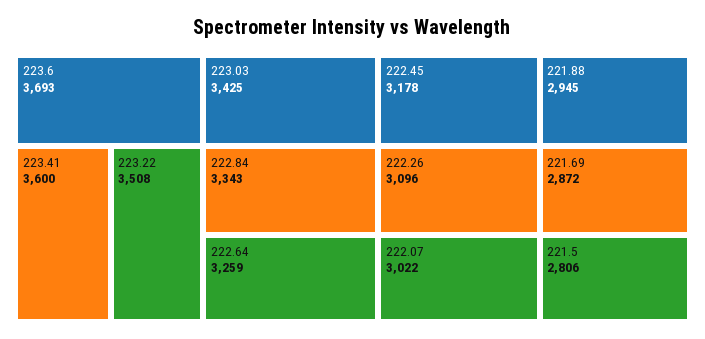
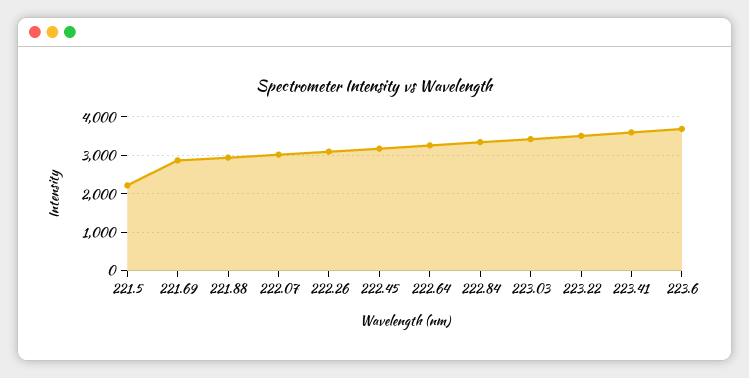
221.5: 2806 -> 2200

